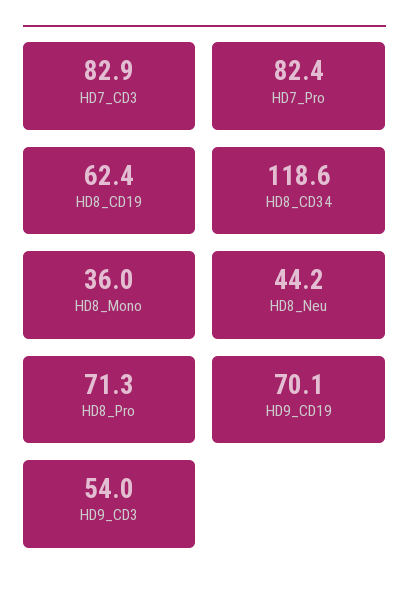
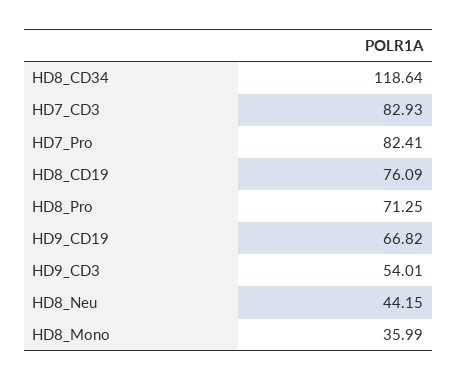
HD8_CD19: 62.4 -> 76.09
HD9_CD19: 70.1 -> 66.82

